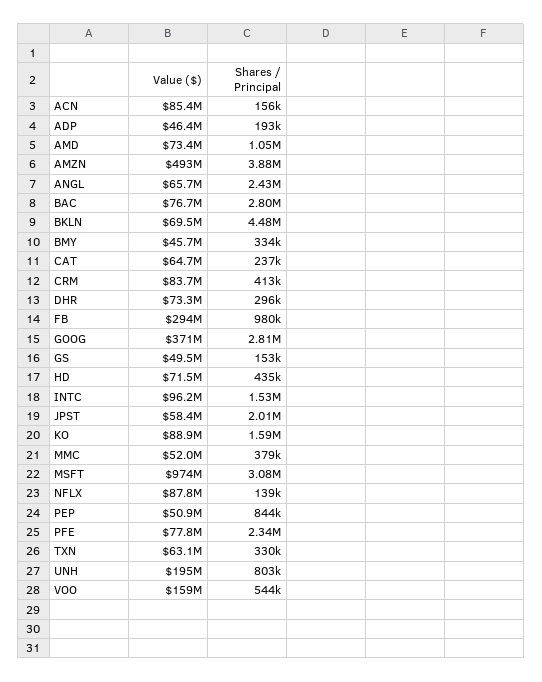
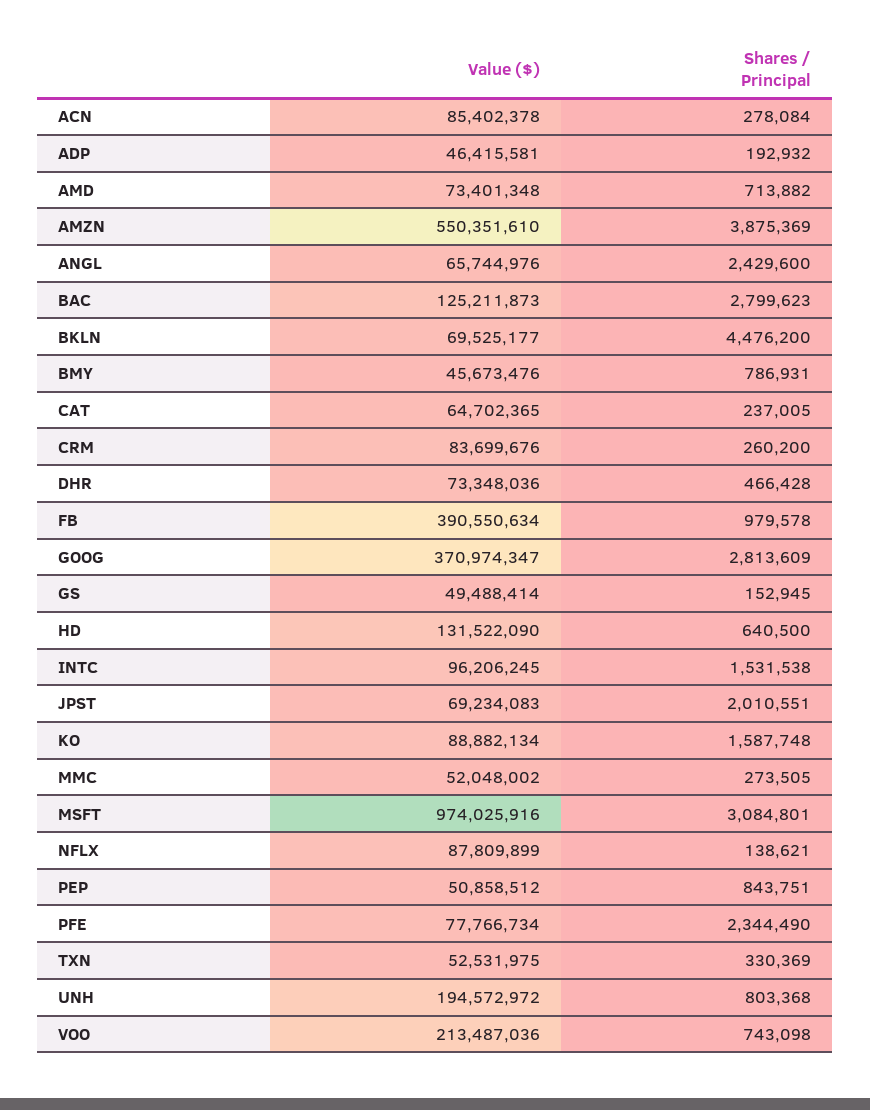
Shares / Principal, ACN: 156000 -> 278084
Shares / Principal, AMD: 1050000 -> 713882
Value ($), AMZN: 493000000 -> 550351610
Value ($), BAC: 76700000 -> 125211873
Shares / Principal, BMY: 334000 -> 786931
Shares / Principal, CRM: 413000 -> 260200
Shares / Principal, DHR: 296000 -> 466428
Value ($), FB: 294000000 -> 390550634
Value ($), HD: 71500000 -> 131522090
Shares / Principal, HD: 435000 -> 640500
Value ($), JPST: 58400000 -> 69234083
Shares / Principal, MMC: 379000 -> 273505
Value ($), TXN: 63100000 -> 52531975
Value ($), VOO: 159000000 -> 213487036
Shares / Principal, VOO: 544000 -> 743098

